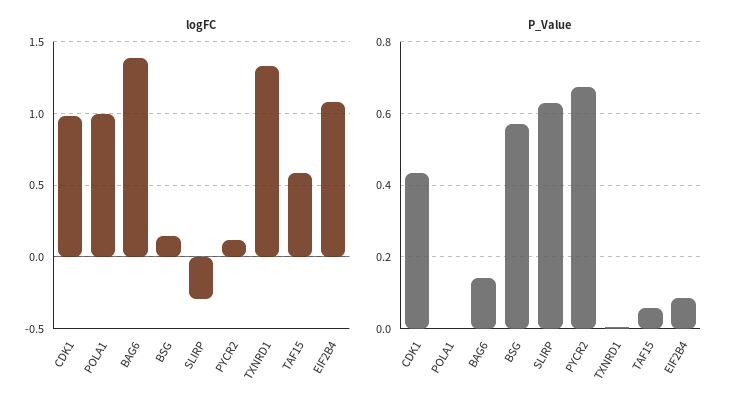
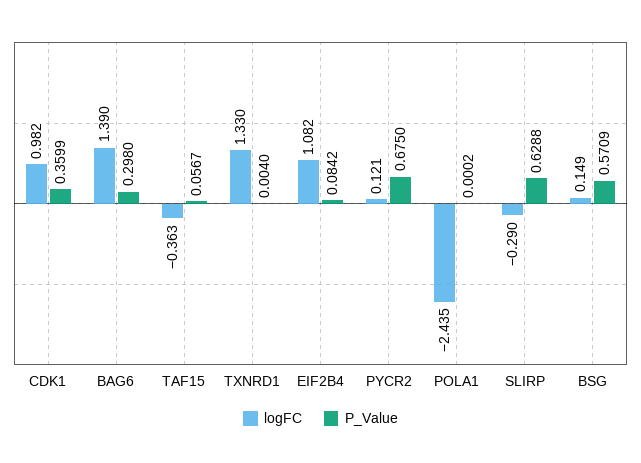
logFC, POLA1: 1 -> -2.435
logFC, TAF15: 0.6 -> -0.363
P_Value, CDK1: 0.44 -> 0.3599
P_Value, BAG6: 0.14 -> 0.298

